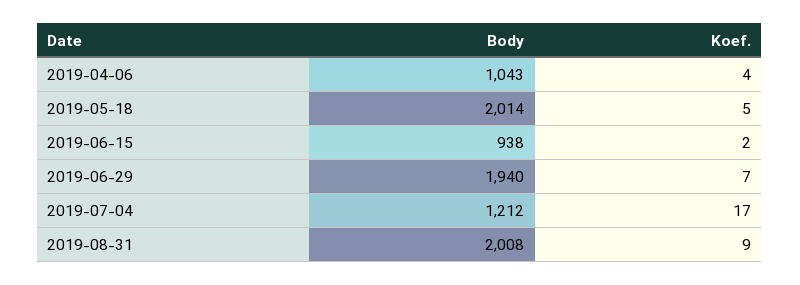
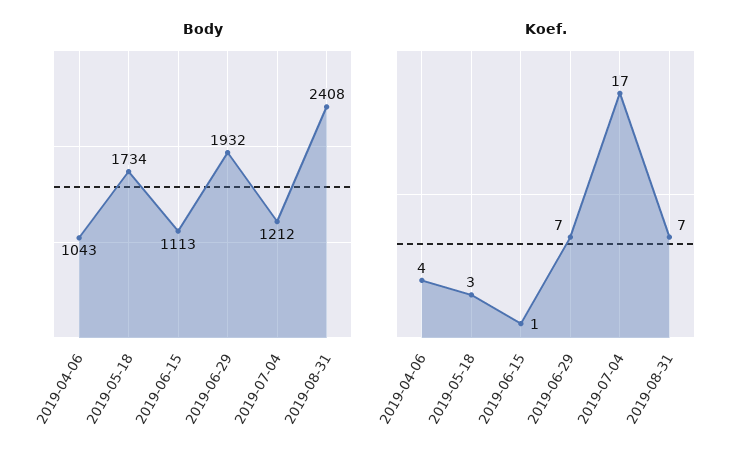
Body, 2019-05-18: 2014 -> 1734
Koef., 2019-05-18: 5 -> 3
Body, 2019-06-15: 938 -> 1113
Koef., 2019-06-15: 2 -> 1
Body, 2019-06-29: 1940 -> 1932
Body, 2019-08-31: 2008 -> 2408
Koef., 2019-08-31: 9 -> 7

